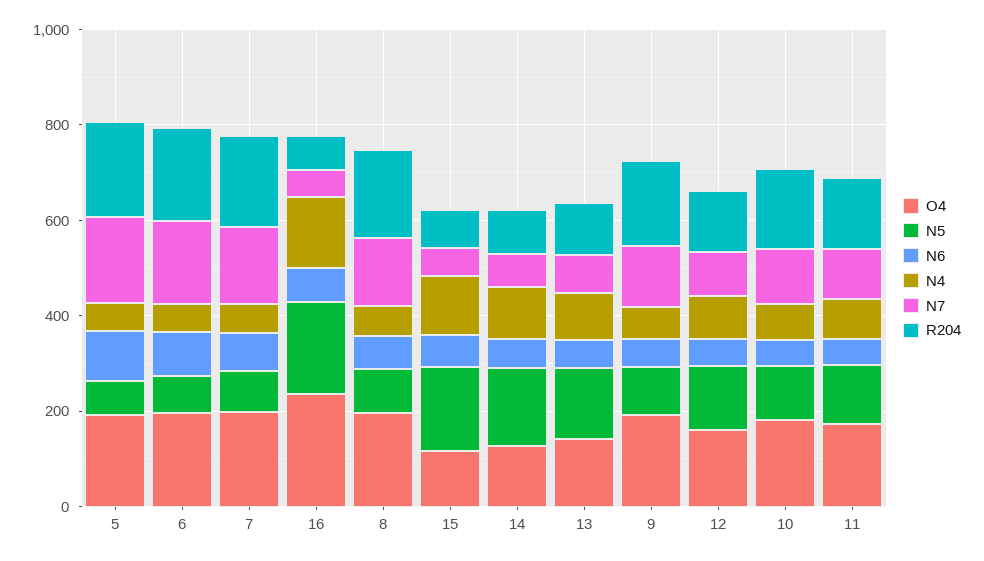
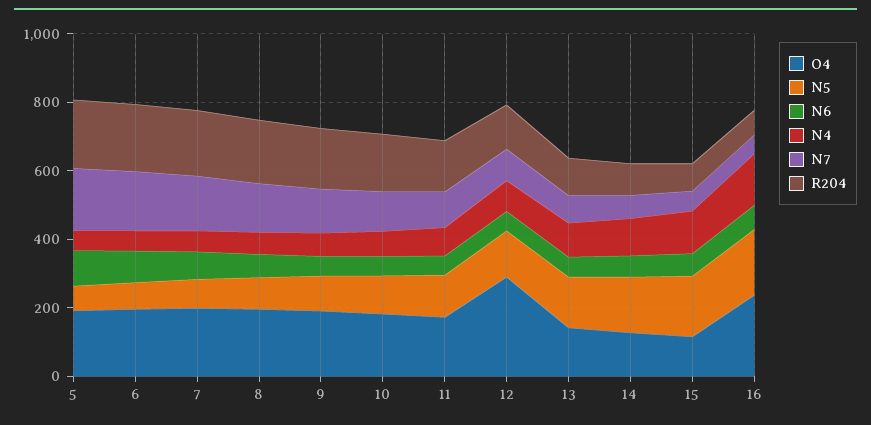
O4, 12: 150 -> 300

